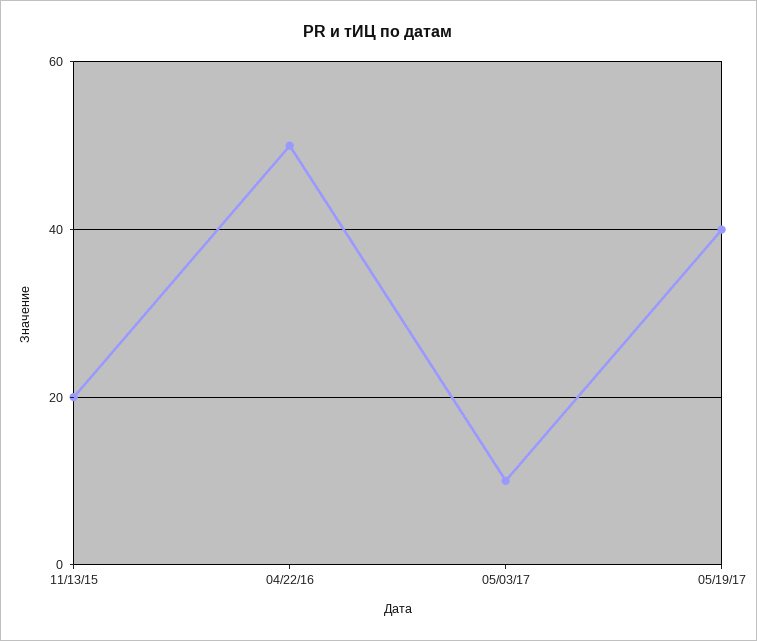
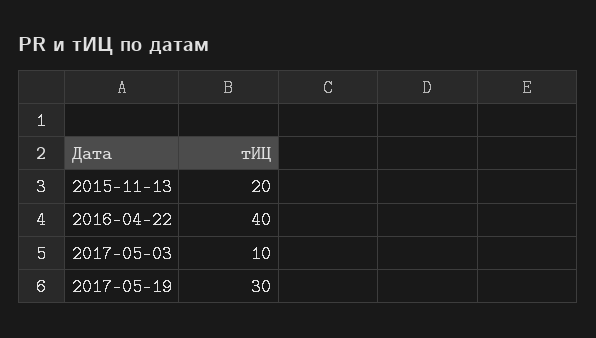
04/22/16: 50 -> 40
05/19/17: 40 -> 30

